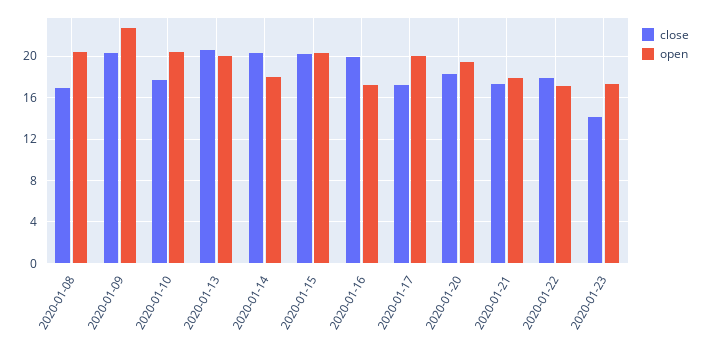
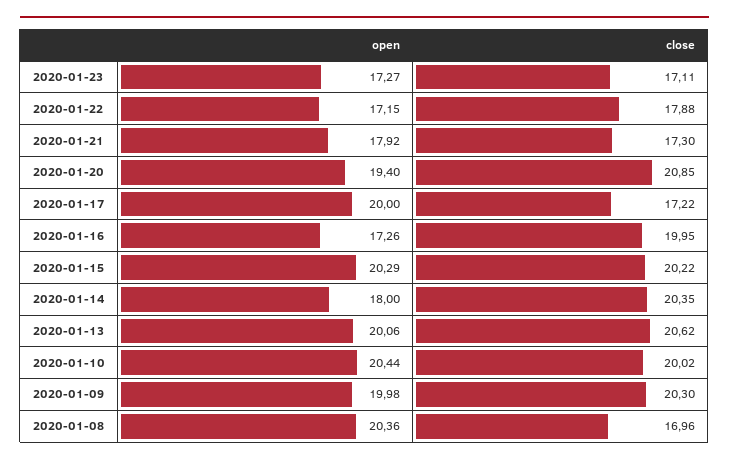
open, 2020-01-09: 23 -> 19.98
close, 2020-01-10: 18 -> 20.02
close, 2020-01-20: 18 -> 20.85
close, 2020-01-23: 14 -> 17.11

